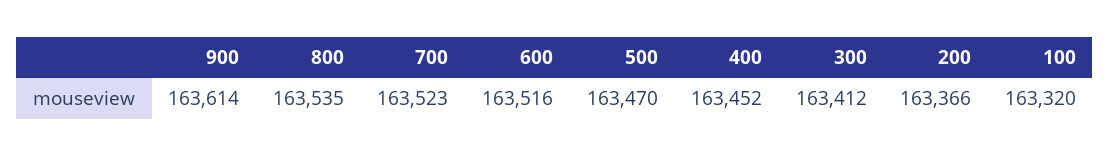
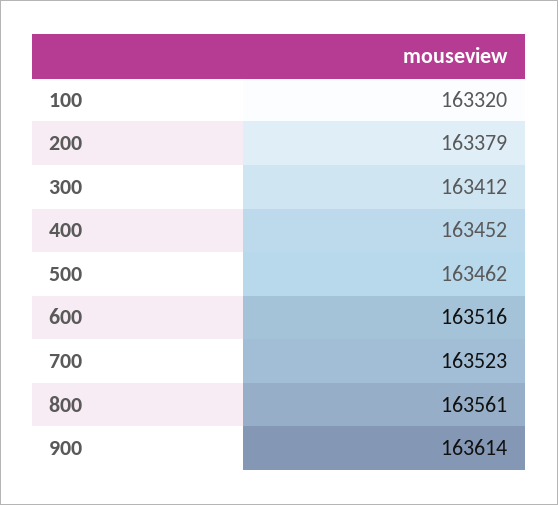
800: 163535 -> 163561
500: 163470 -> 163462
200: 163366 -> 163379

